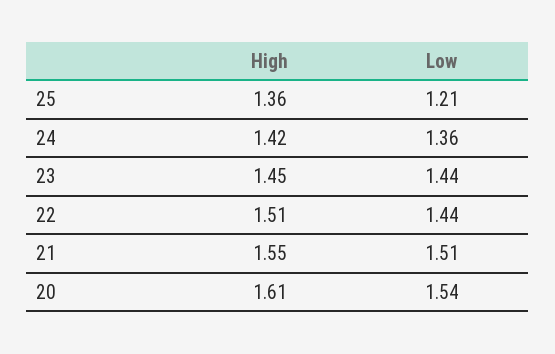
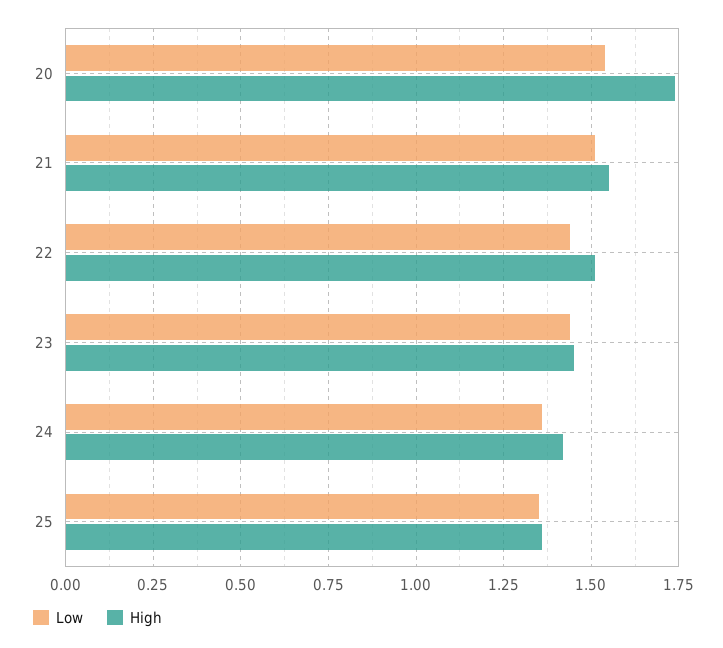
Low, 25: 1.21 -> 1.35
High, 20: 1.61 -> 1.75

